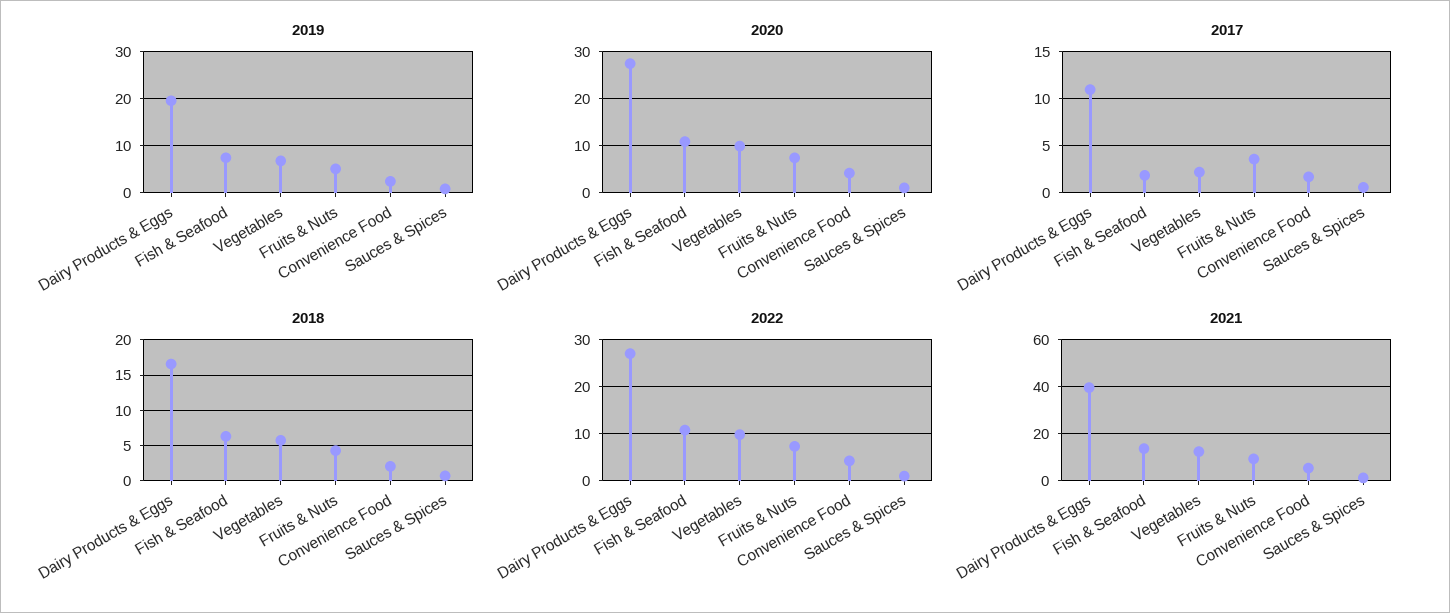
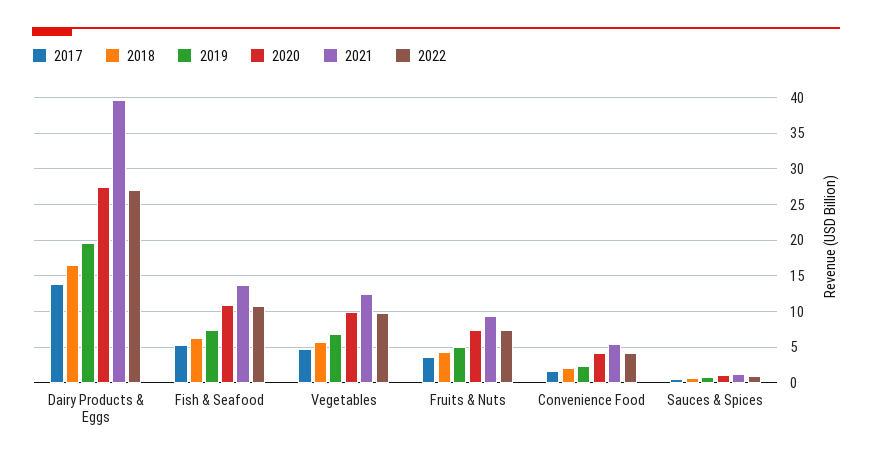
2017, Dairy Products & Eggs: 11 -> 14
2017, Fish & Seafood: 2 -> 5
2017, Vegetables: 2 -> 5

